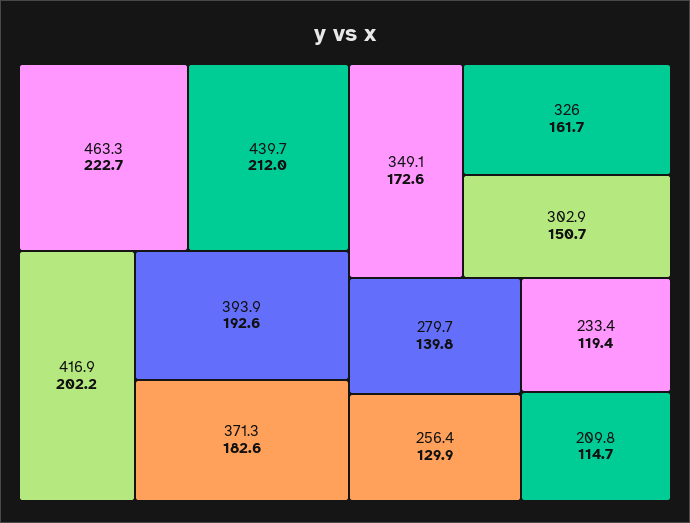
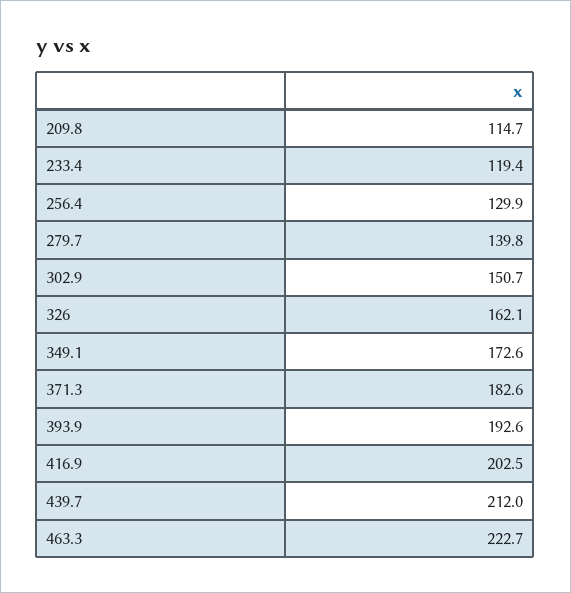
416.9: 202.2 -> 202.5
326: 161.7 -> 162.1

